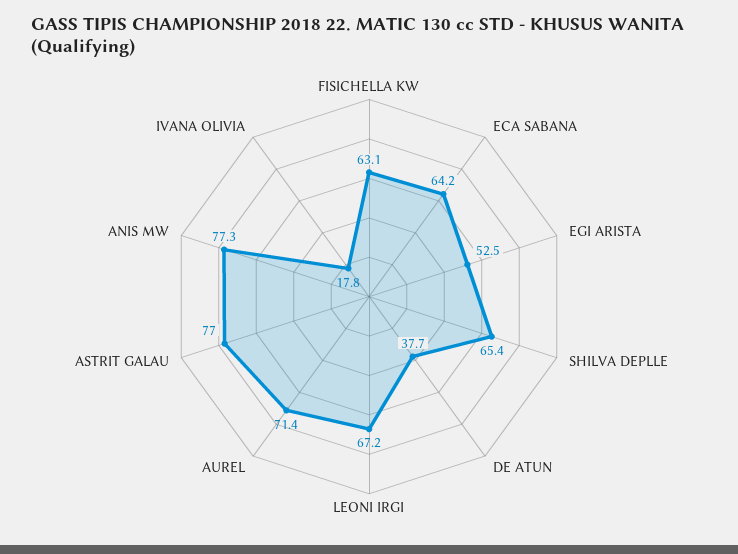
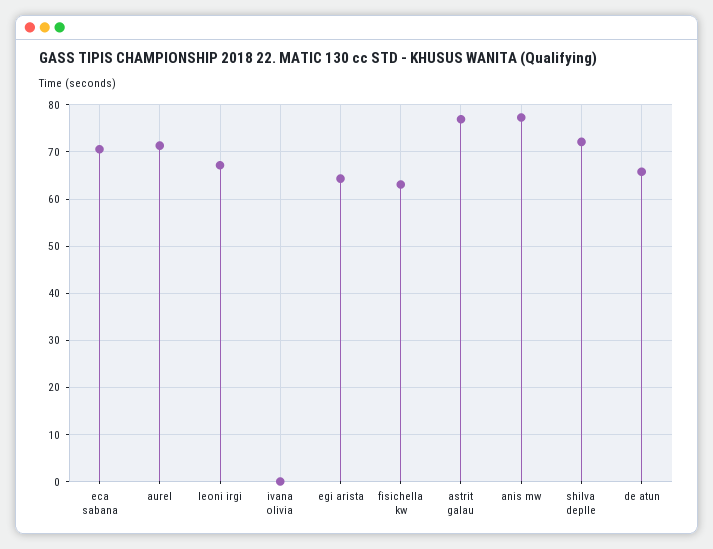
ECA SABANA: 64.2 -> 70
EGI ARISTA: 52.5 -> 64
SHILVA DEPLLE: 65.4 -> 72
DE ATUN: 37.7 -> 66
IVANA OLIVIA: 17.8 -> 0

